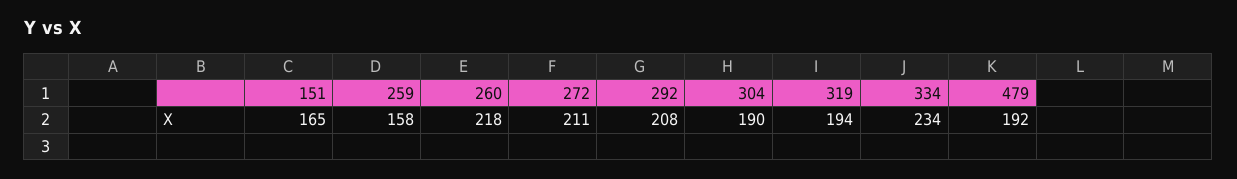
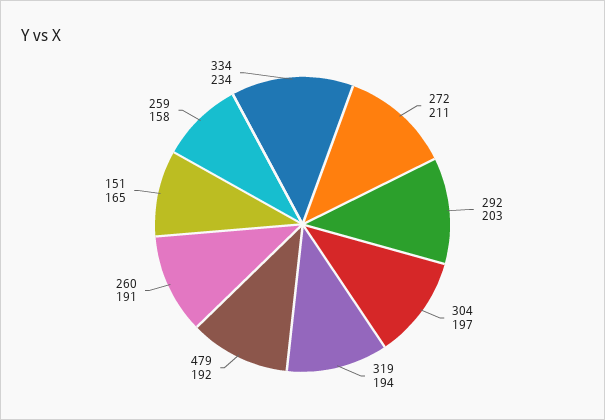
260: 218 -> 191
292: 208 -> 203
304: 190 -> 197

